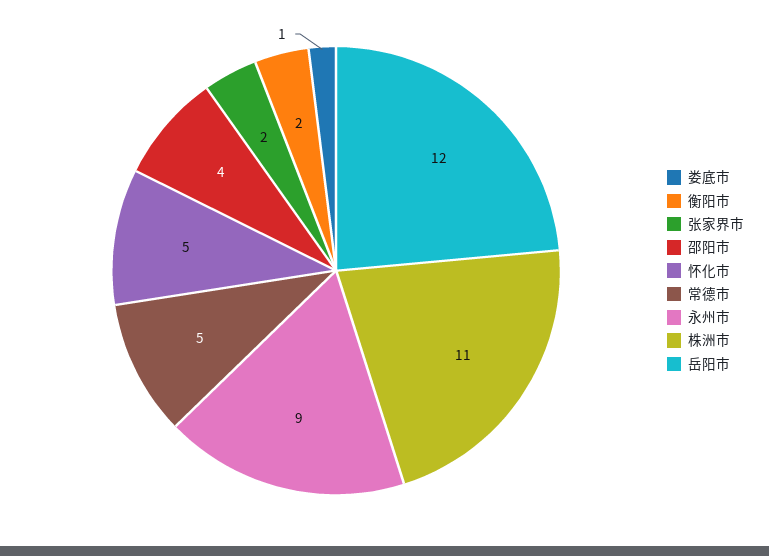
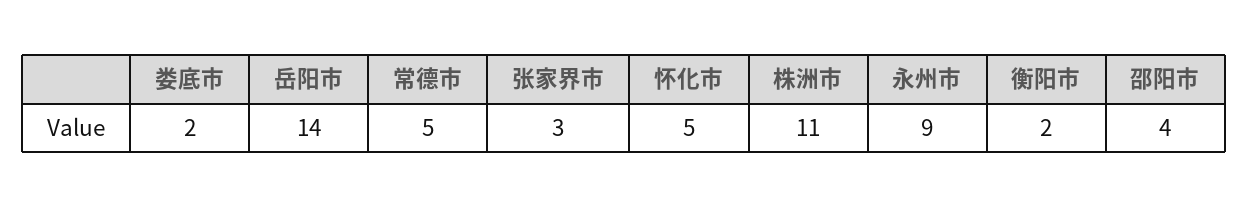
娄底市: 1 -> 2
张家界市: 2 -> 3
岳阳市: 12 -> 14

